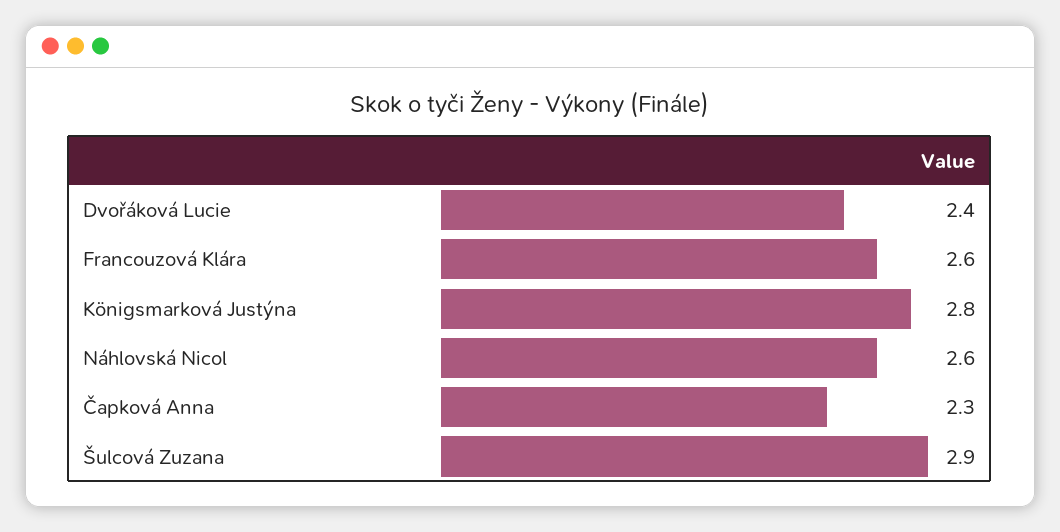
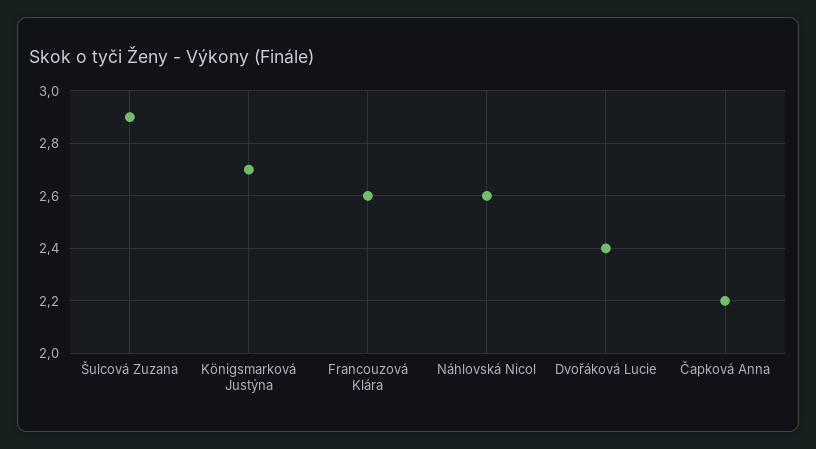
Königsmarková Justýna: 2.8 -> 2.7
Čapková Anna: 2.3 -> 2.2

